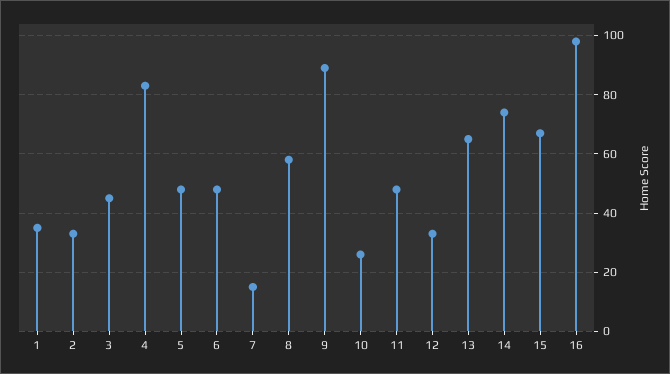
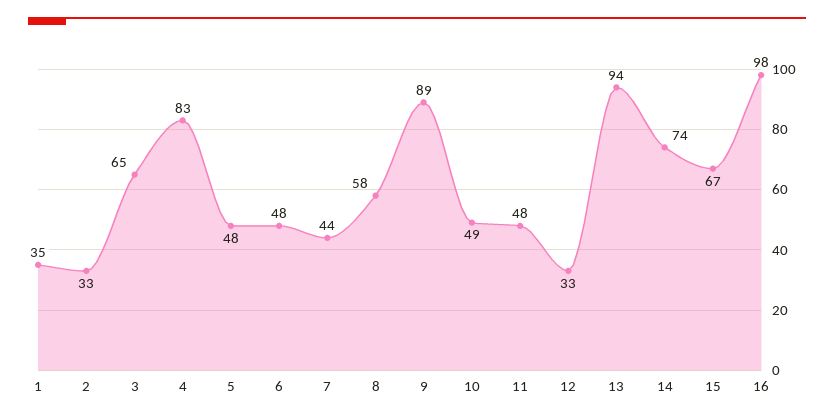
3: 45 -> 65
7: 15 -> 44
10: 25 -> 49
13: 65 -> 94

